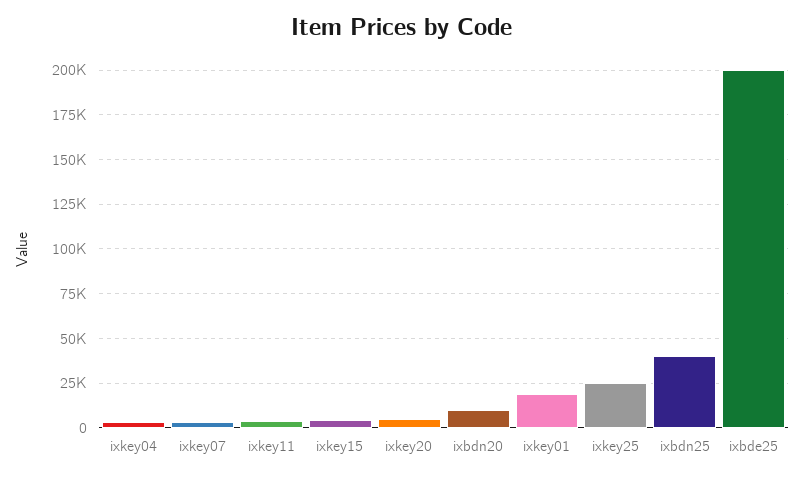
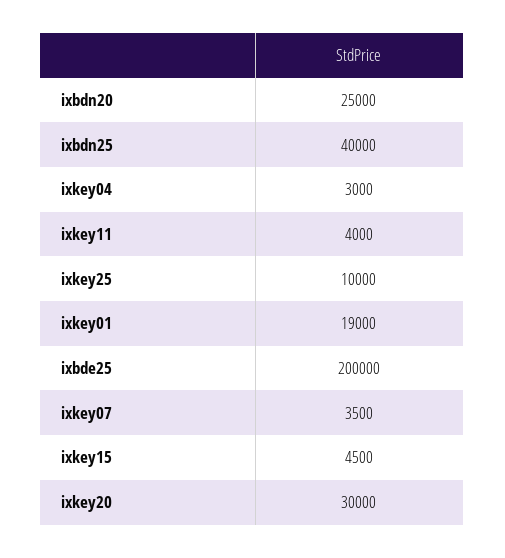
ixkey20: 5000 -> 30000
ixbdn20: 10000 -> 25000
ixkey25: 25000 -> 10000

